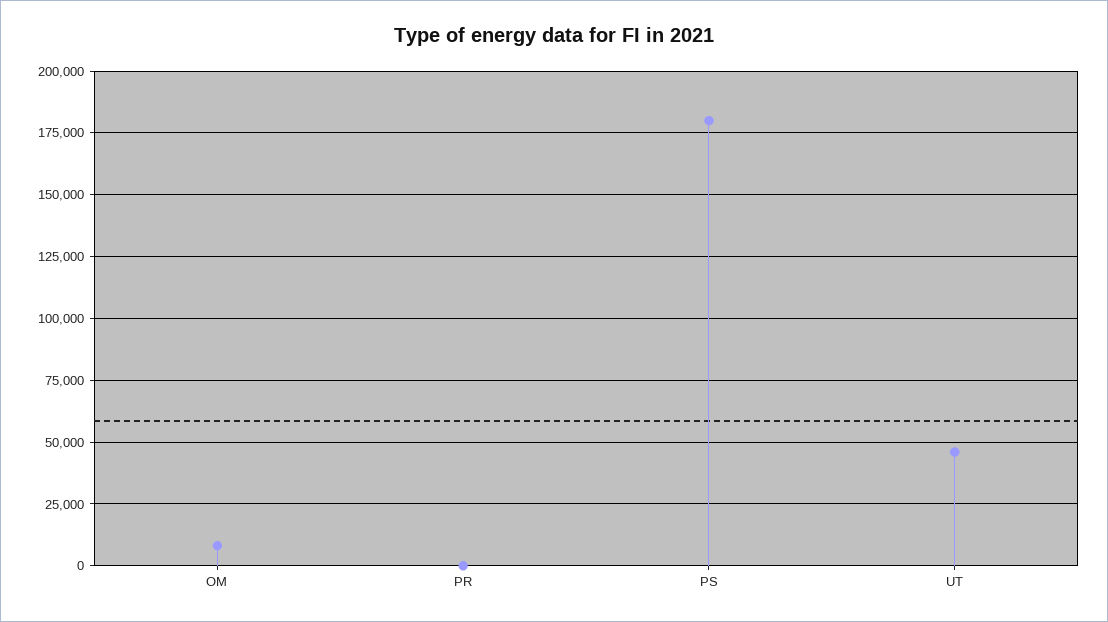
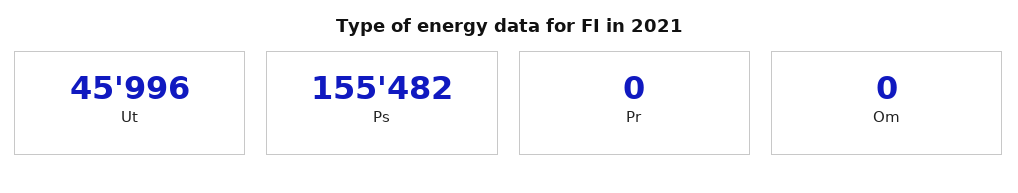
OM: 7500 -> 0
PS: 180000 -> 155482

